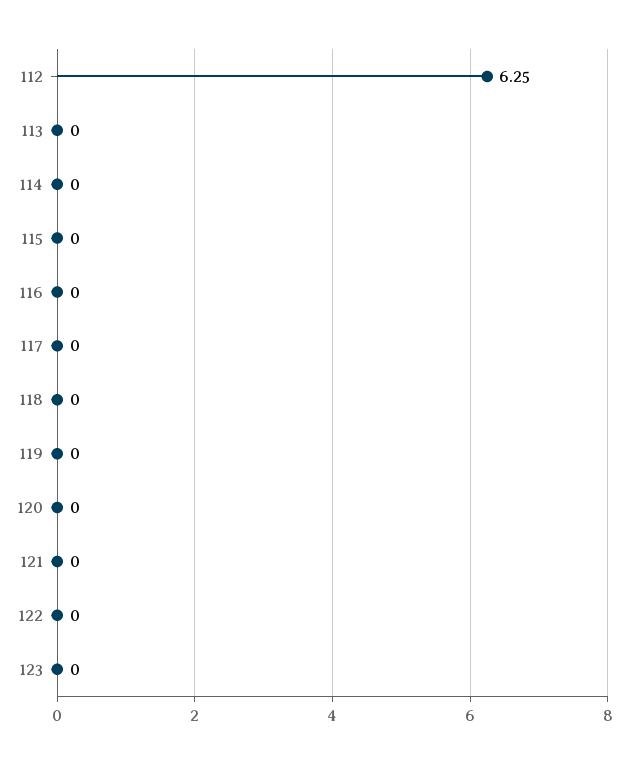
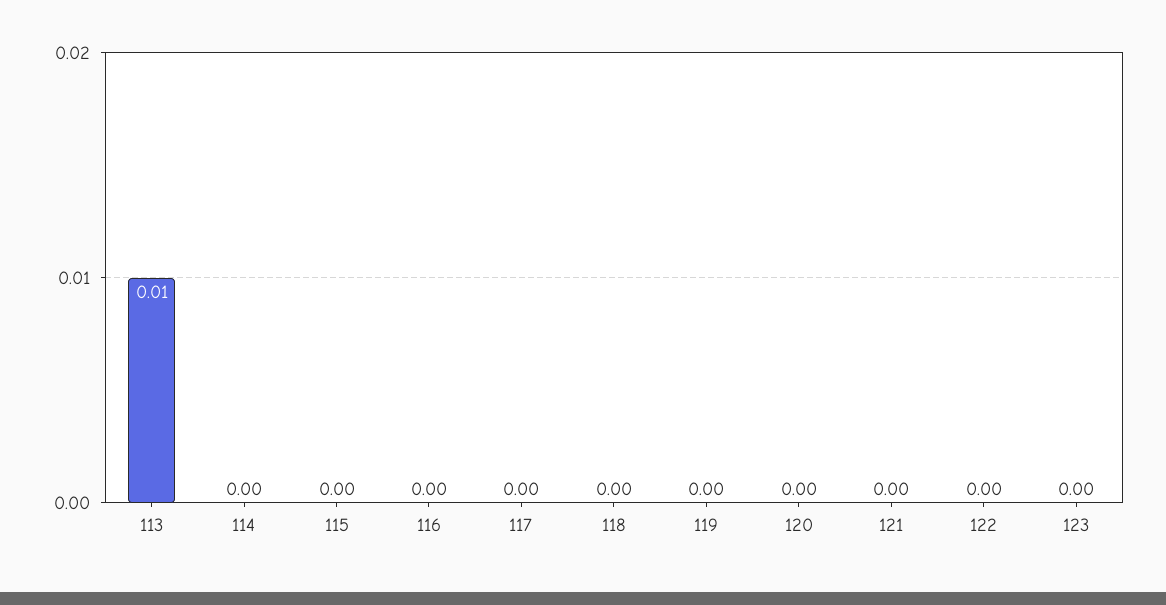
112: 6.25 -> none
113: 0 -> 0.01

